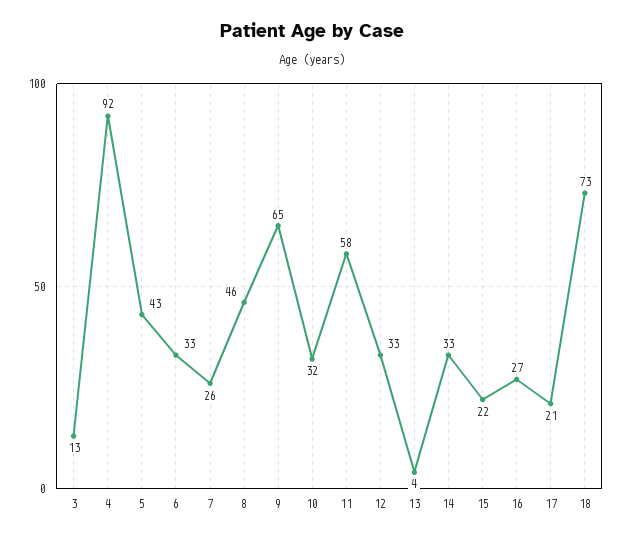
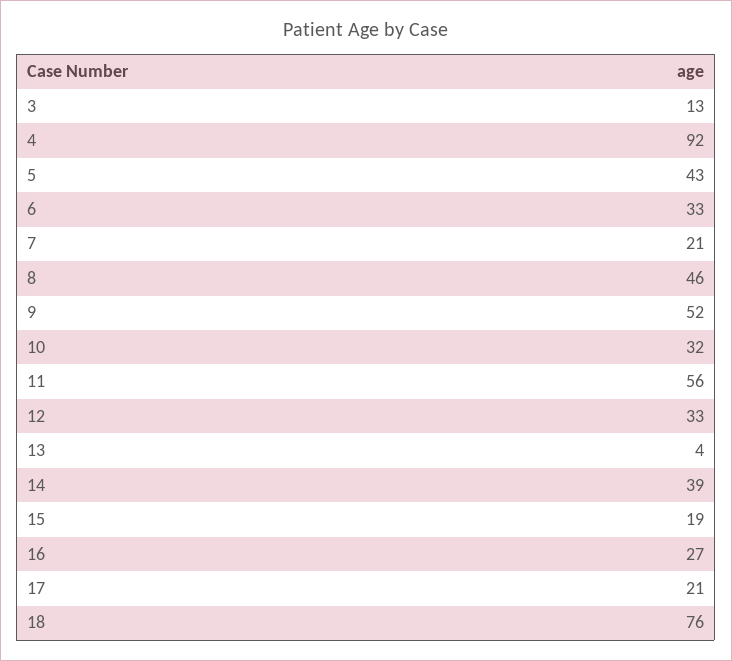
7: 26 -> 21
9: 65 -> 52
11: 58 -> 56
14: 33 -> 39
15: 22 -> 19
18: 73 -> 76

